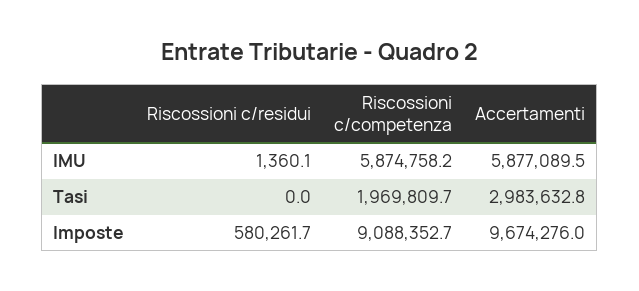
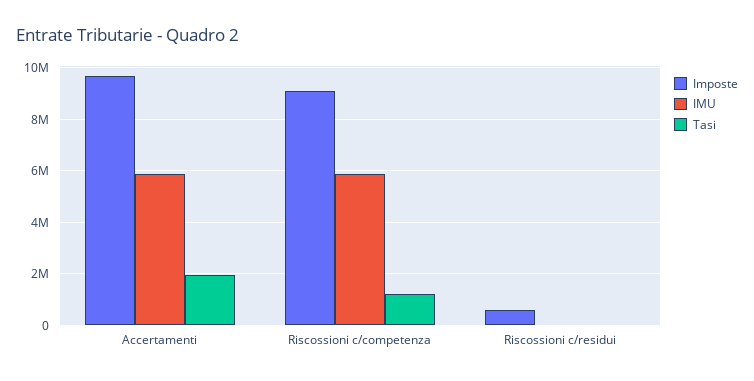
Tasi, Riscossioni c/competenza: 1969809.7 -> 1250000
Tasi, Accertamenti: 2983632.8 -> 2000000

